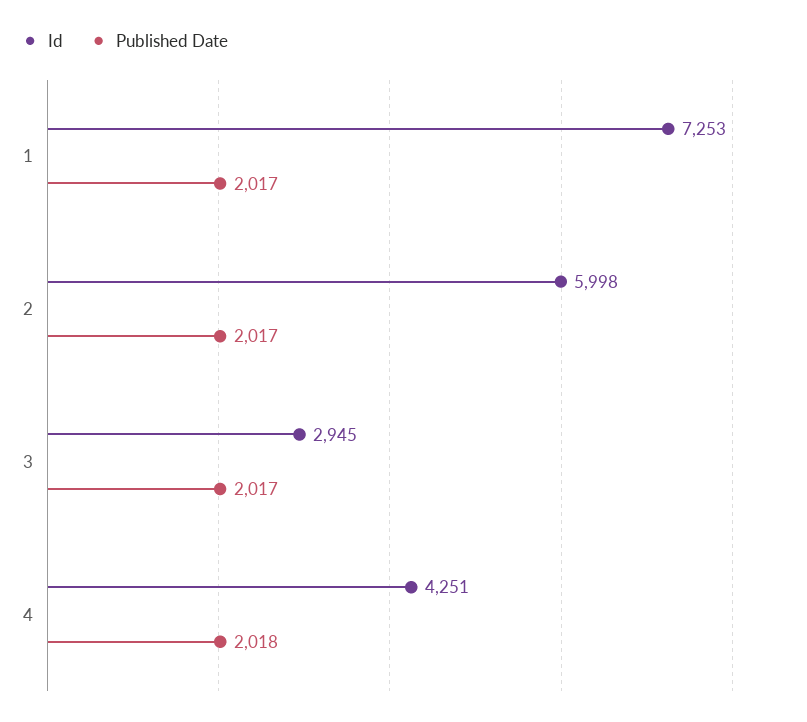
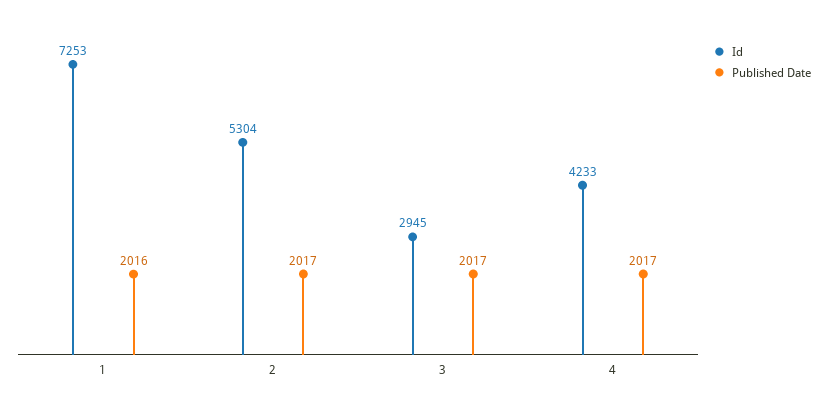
Published Date, 1: 2017 -> 2016
Id, 2: 5998 -> 5304
Id, 4: 4251 -> 4233
Published Date, 4: 2018 -> 2017

